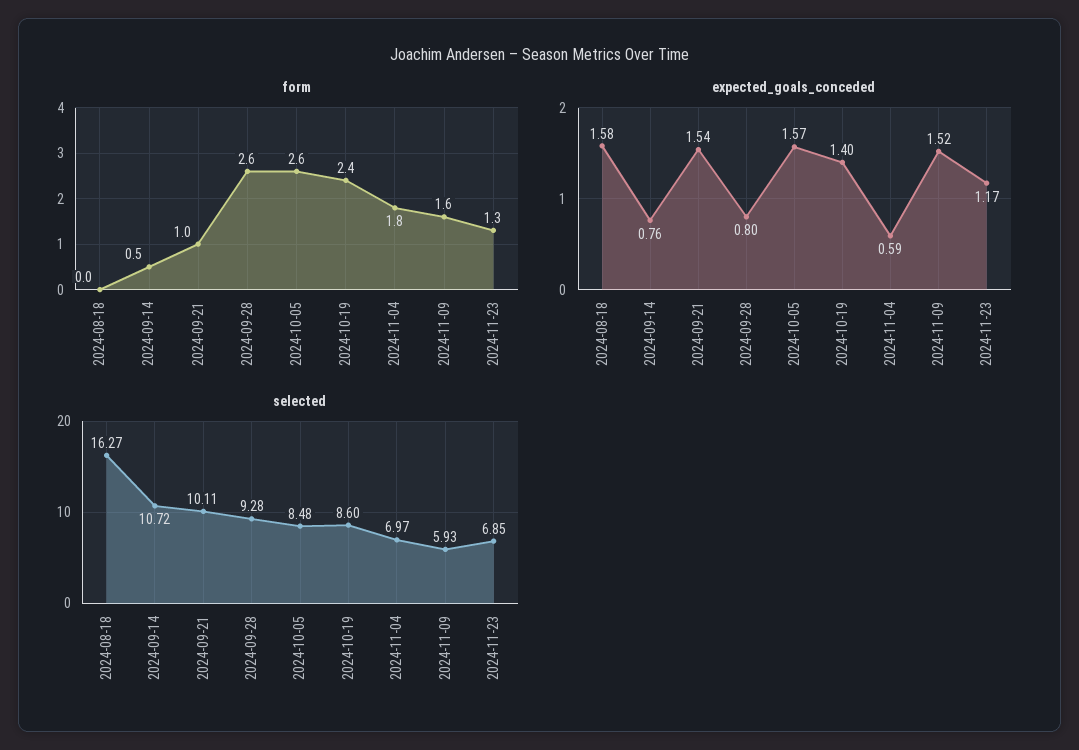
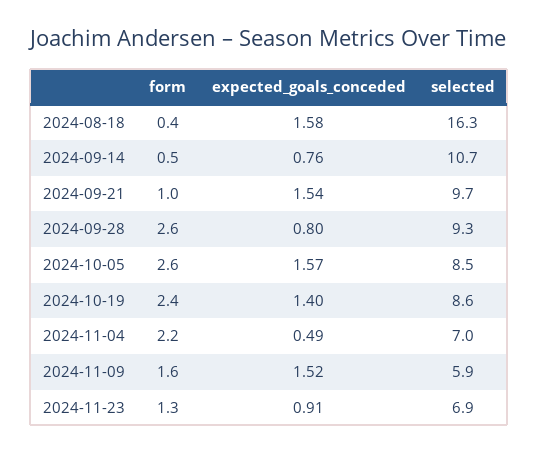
form, 2024-08-18: 0 -> 0.4
form, 2024-11-04: 1.8 -> 2.2
expected_goals_conceded, 2024-11-04: 0.59 -> 0.49
expected_goals_conceded, 2024-11-23: 1.17 -> 0.91
selected, 2024-09-21: 10.11 -> 9.7

